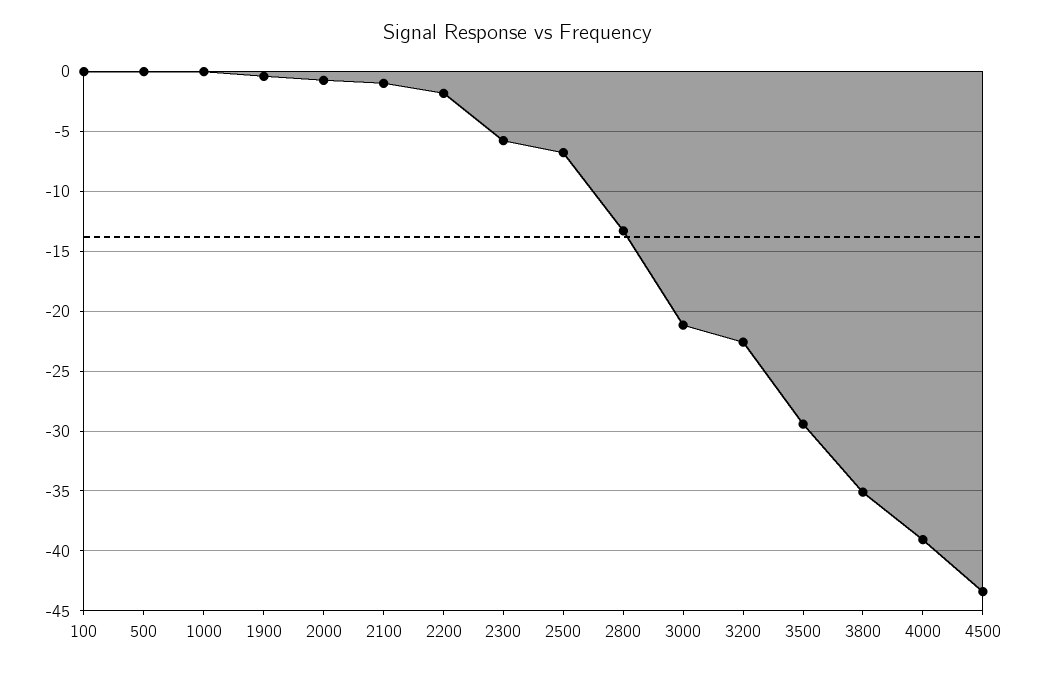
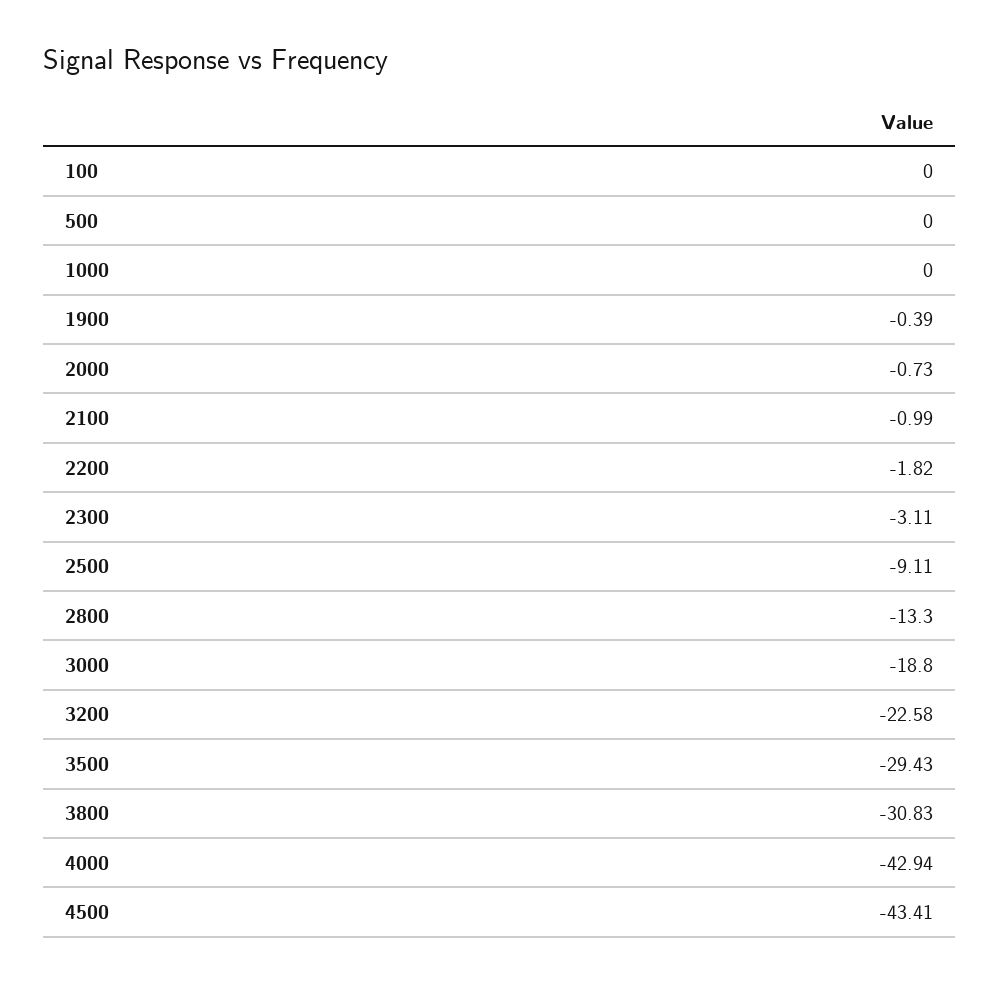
2300: -6 -> -3.11
2500: -7 -> -9.11
3000: -21 -> -18.8
3800: -35 -> -30.83
4000: -39 -> -42.94

